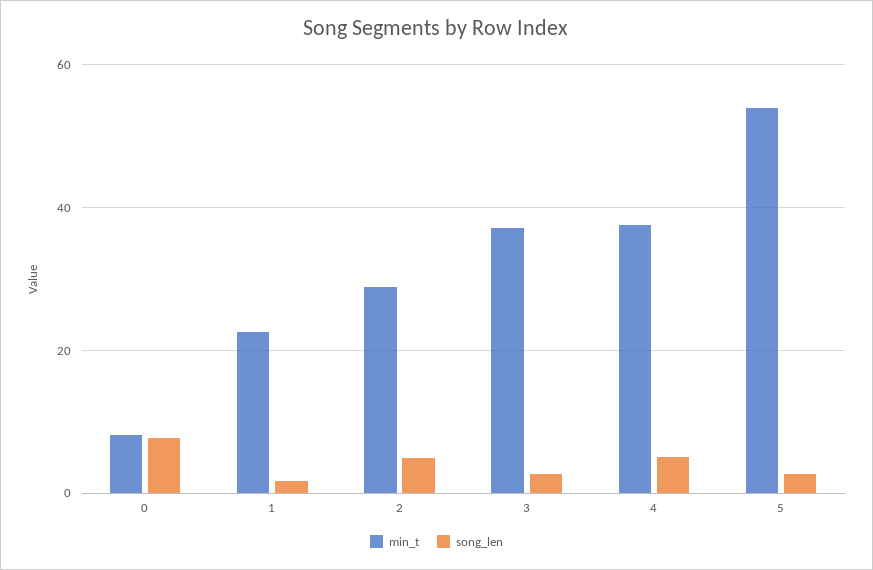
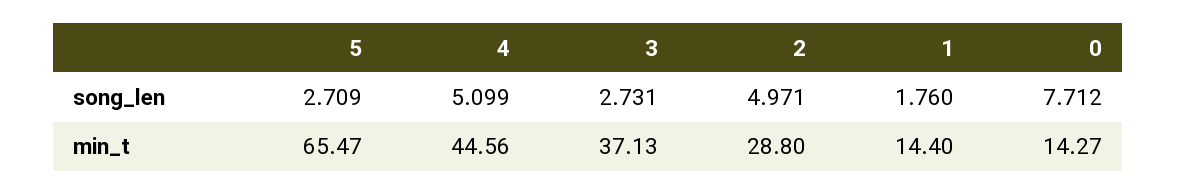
min_t, 0: 8 -> 14.27
min_t, 1: 22 -> 14.4
min_t, 4: 38 -> 44.56
min_t, 5: 54 -> 65.47

